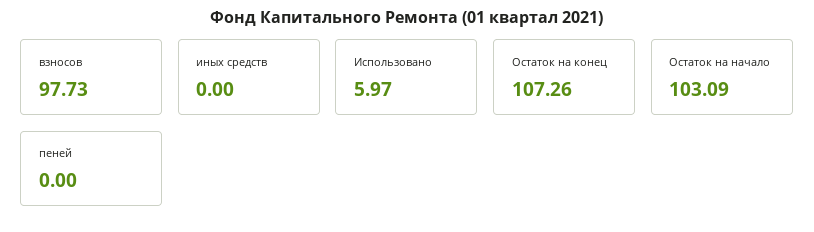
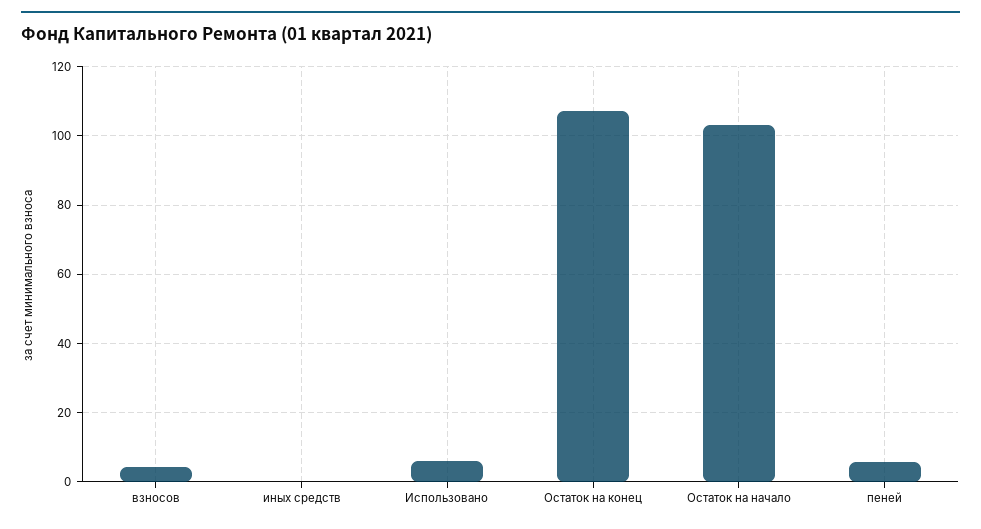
взносов: 97.73 -> 4
пеней: 0 -> 6

